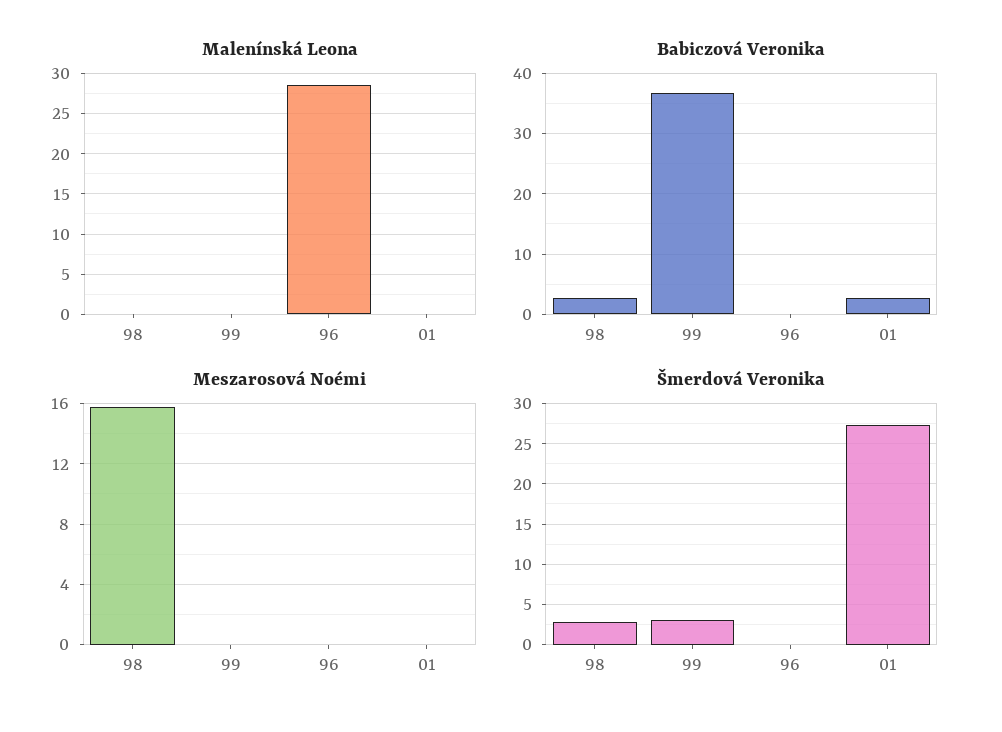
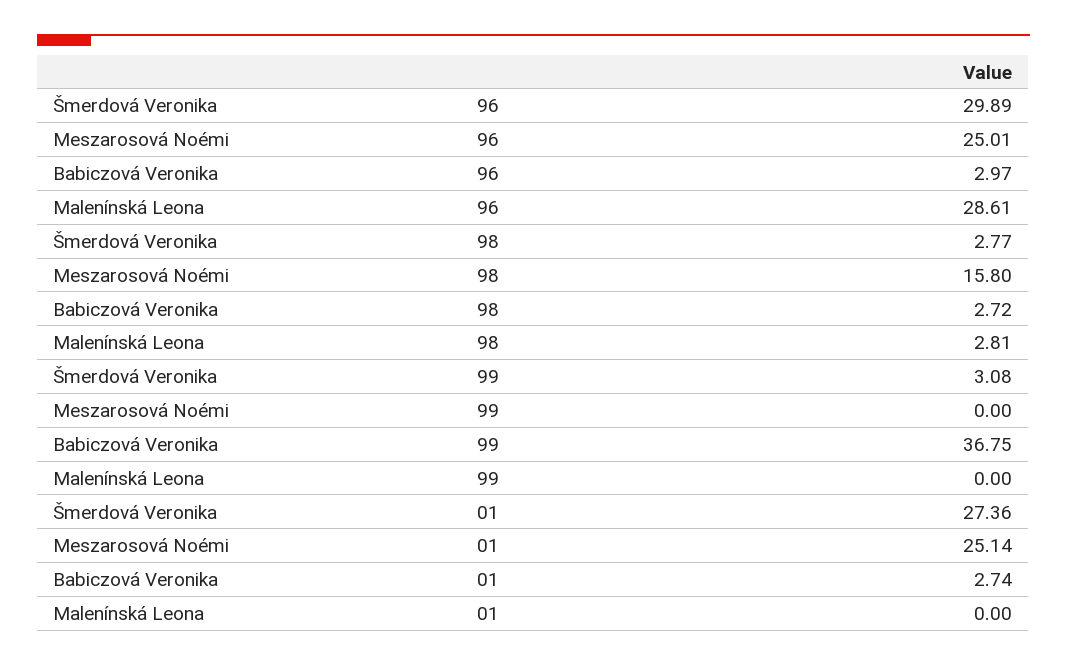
Malenínská Leona, 98: 0 -> 2.81
Babiczová Veronika, 96: 0 -> 2.97
Meszarosová Noémi, 96: 0 -> 25.01
Meszarosová Noémi, 01: 0 -> 25.14
Šmerdová Veronika, 96: 0 -> 29.89

